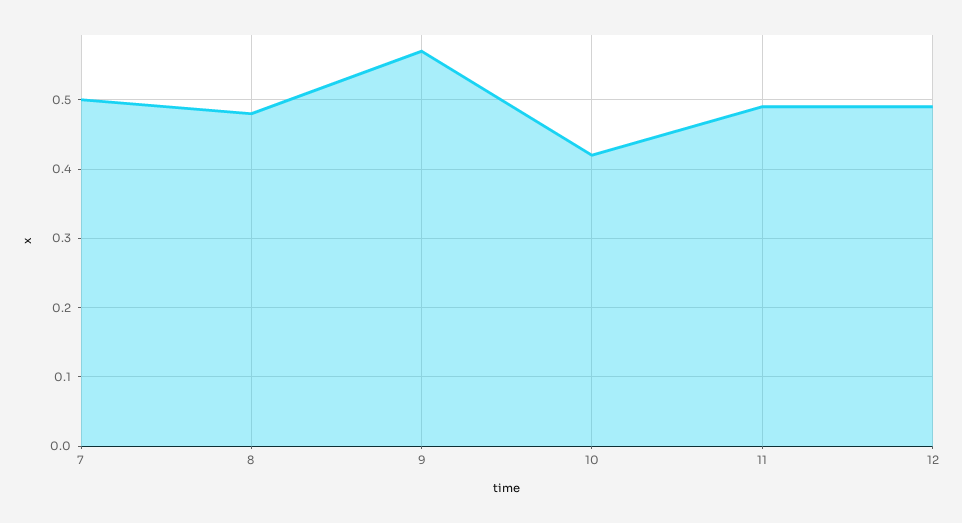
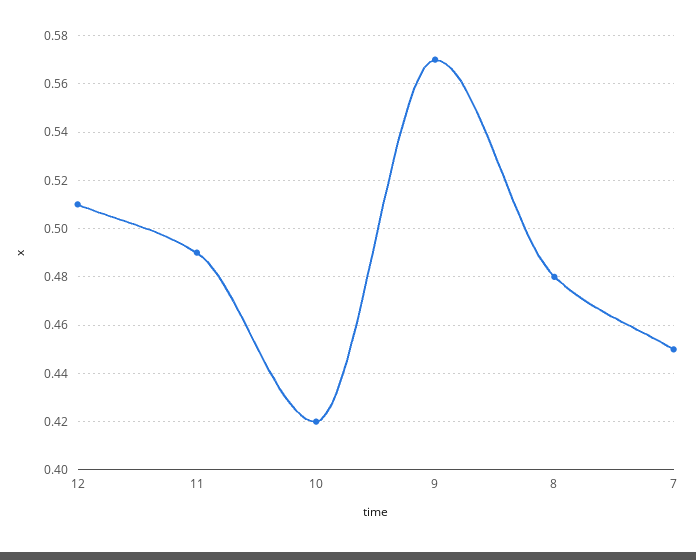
7: 0.5 -> 0.45
12: 0.49 -> 0.51

